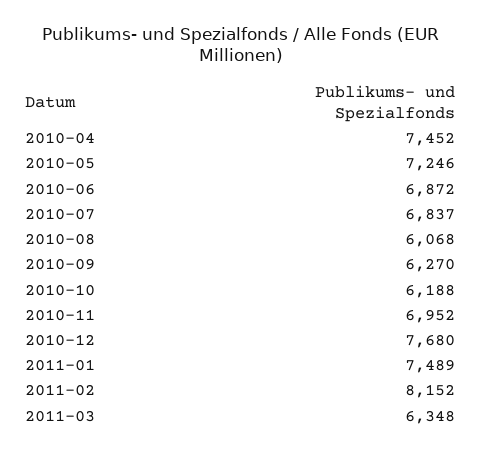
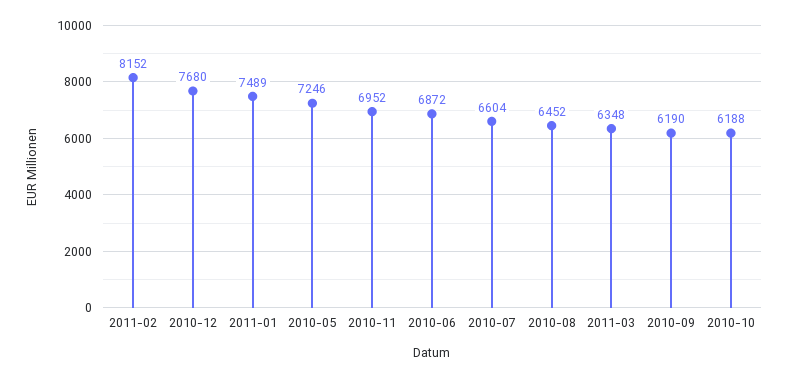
2010-04: 7452 -> none
2010-07: 6837 -> 6604
2010-08: 6068 -> 6452
2010-09: 6270 -> 6190

